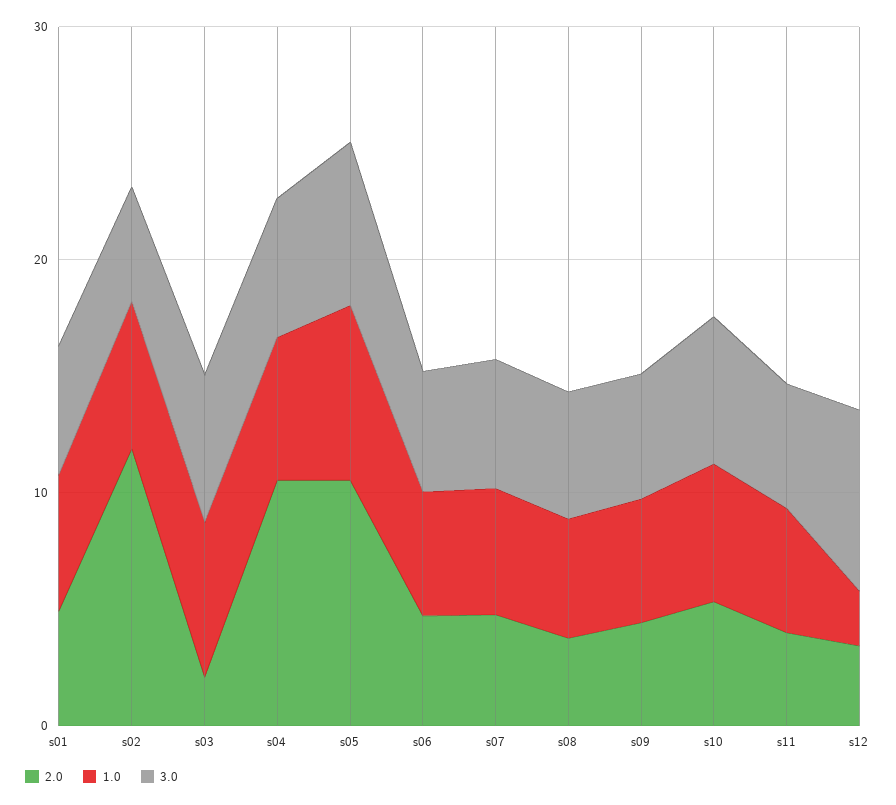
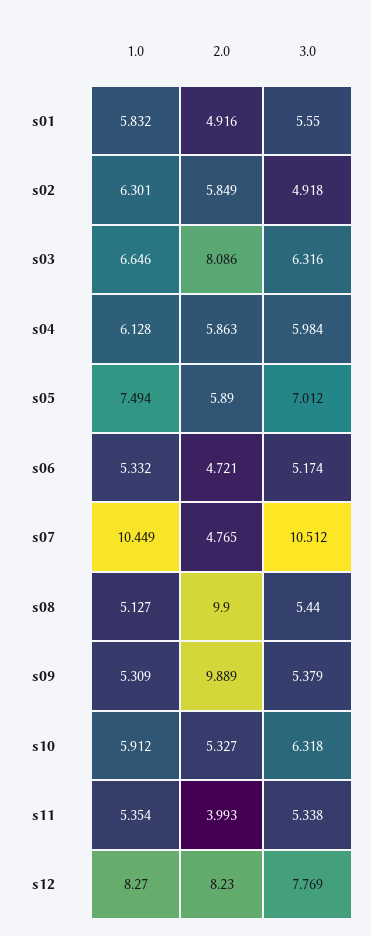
2.0, s02: 12 -> 5.849
2.0, s03: 2 -> 8.086
2.0, s04: 10 -> 5.863
2.0, s05: 10 -> 5.89
1.0, s07: 6 -> 10.449
3.0, s07: 6 -> 10.512
2.0, s08: 4 -> 9.9
2.0, s09: 4 -> 9.889
2.0, s12: 4 -> 8.23
1.0, s12: 2 -> 8.27

